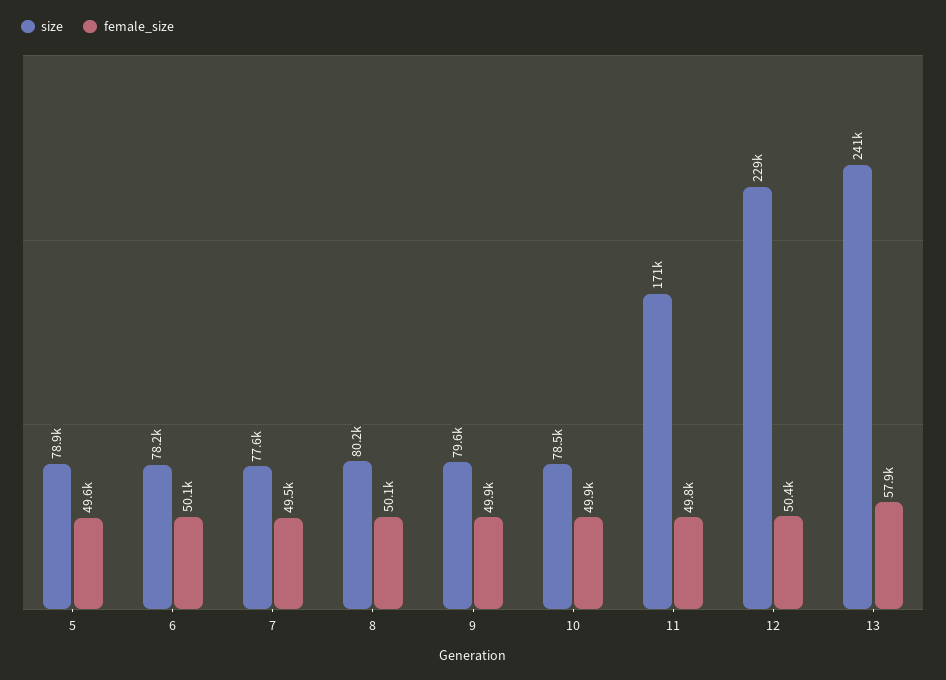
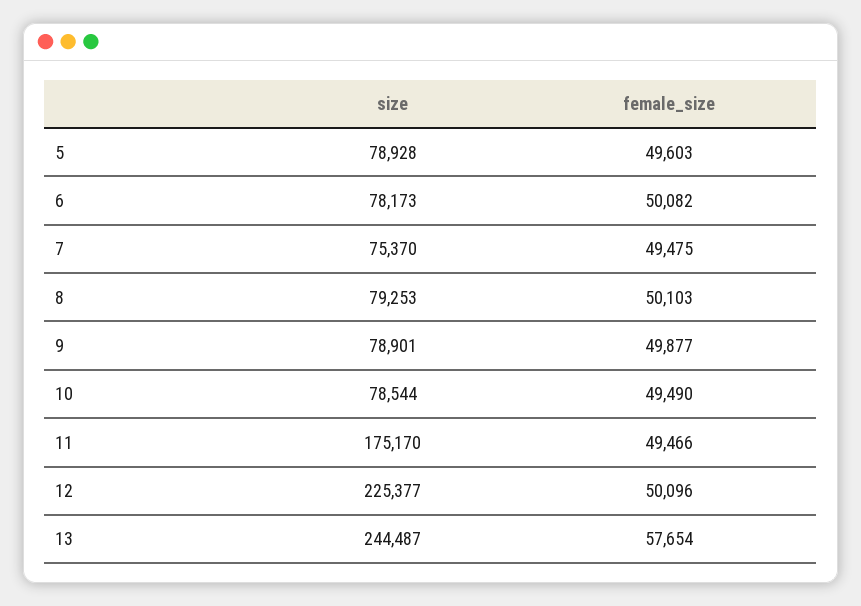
size, 7: 77600 -> 75370
size, 8: 80200 -> 79253
size, 9: 79600 -> 78901
female_size, 10: 49900 -> 49490
size, 11: 171000 -> 175170
female_size, 11: 49800 -> 49466
size, 12: 229000 -> 225377
female_size, 12: 50400 -> 50096
size, 13: 241000 -> 244487
female_size, 13: 57900 -> 57654

